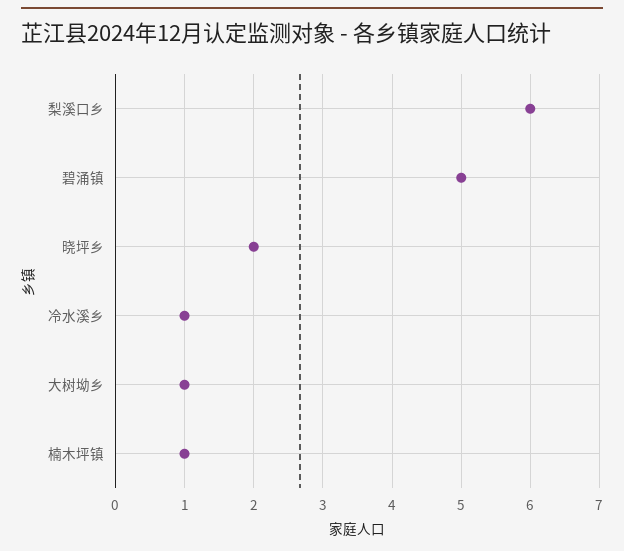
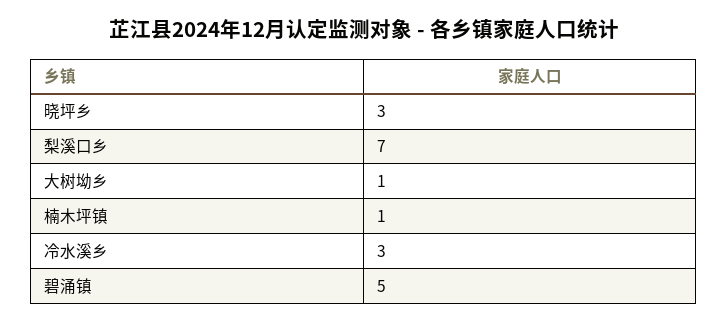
梨溪口乡: 6 -> 7
晓坪乡: 2 -> 3
冷水溪乡: 1 -> 3

